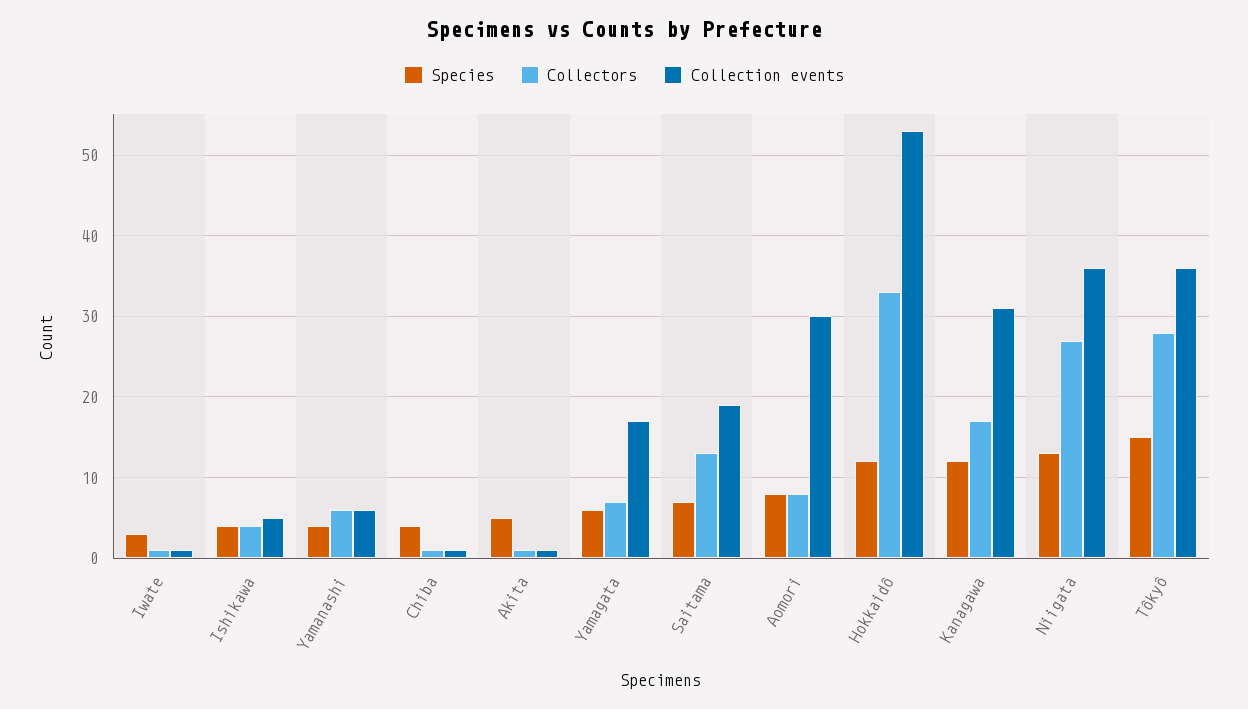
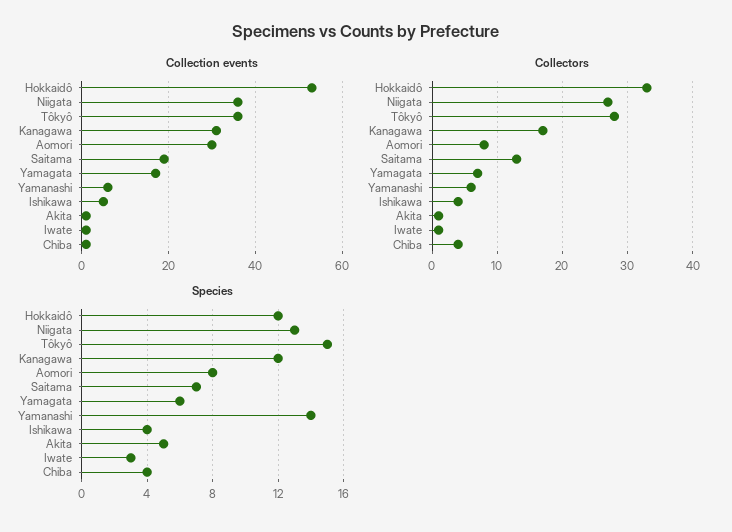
Species, Yamanashi: 4 -> 14
Collectors, Chiba: 1 -> 4

